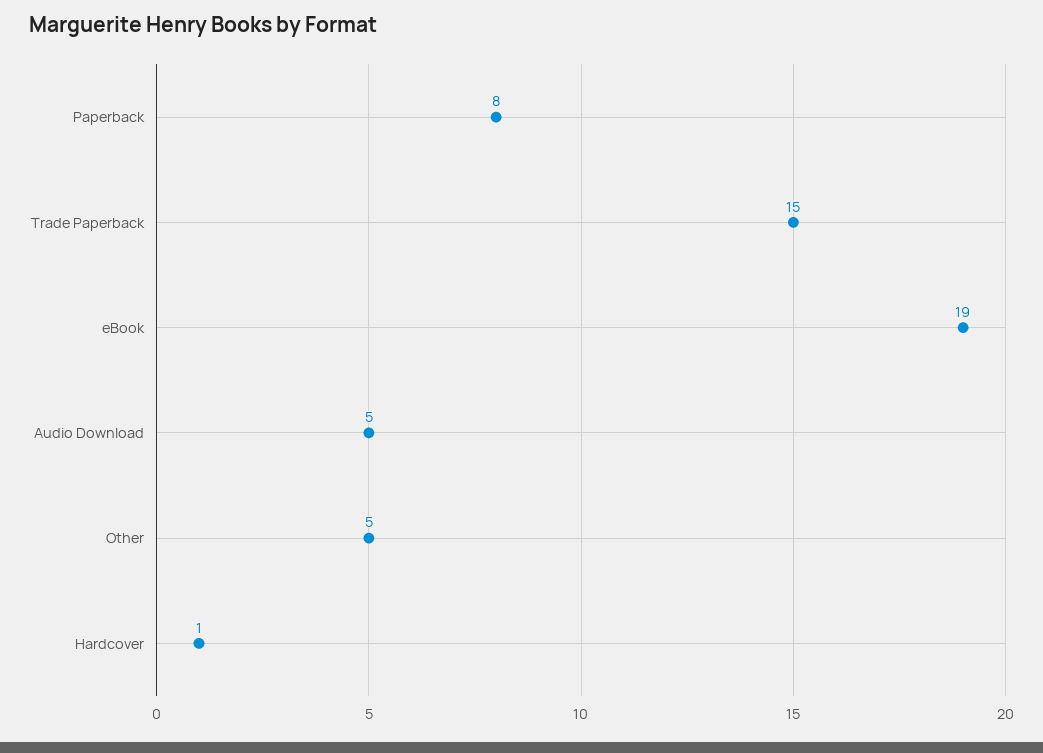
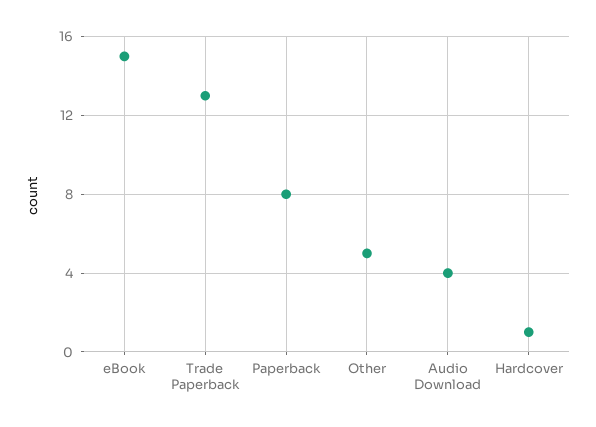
Trade Paperback: 15 -> 13
eBook: 19 -> 15
Audio Download: 5 -> 4

